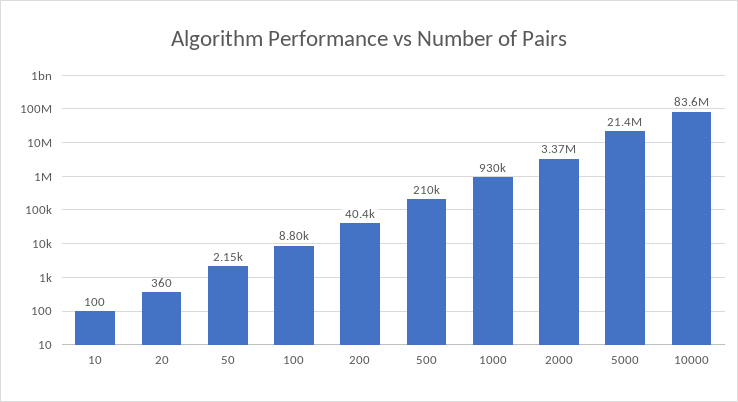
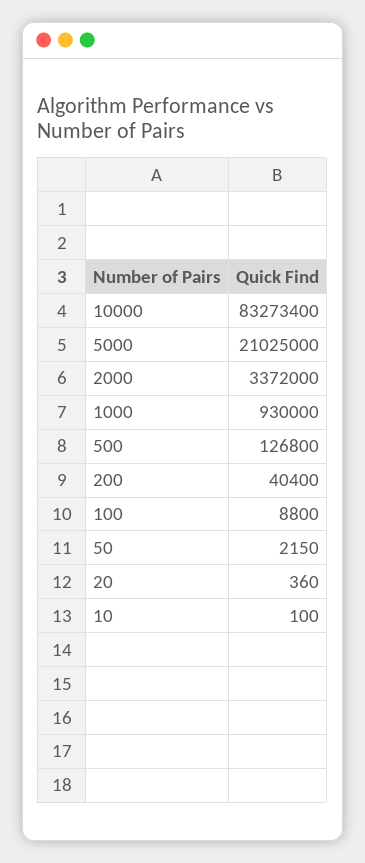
500: 210000 -> 126800
5000: 21400000 -> 21025000
10000: 83600000 -> 83273400

